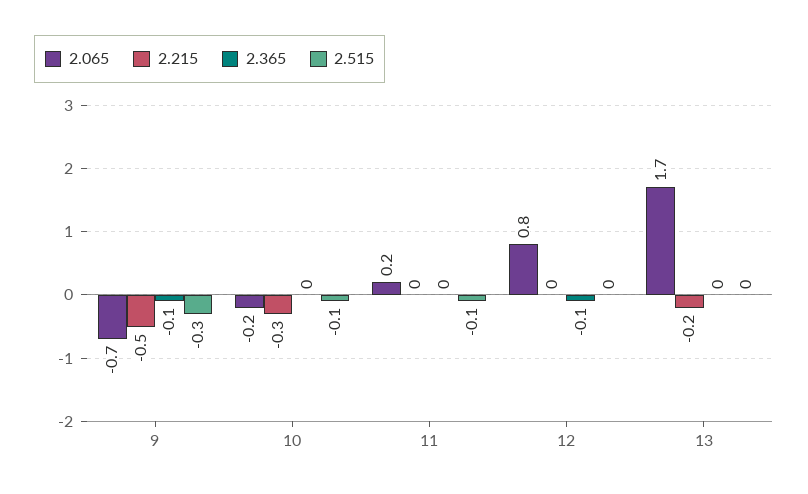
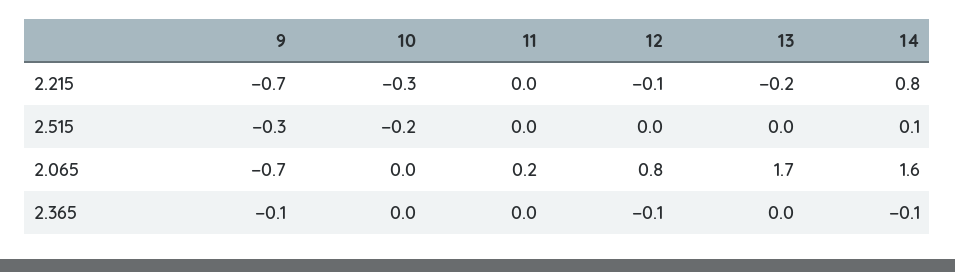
2.215, 9: -0.5 -> -0.7
2.065, 10: -0.2 -> 0
2.515, 10: -0.1 -> -0.2
2.515, 11: -0.1 -> 0
2.215, 12: 0 -> -0.1
2.215, 14: none -> 0.8
2.515, 14: none -> 0.1
2.065, 14: none -> 1.6
2.365, 14: none -> -0.1

